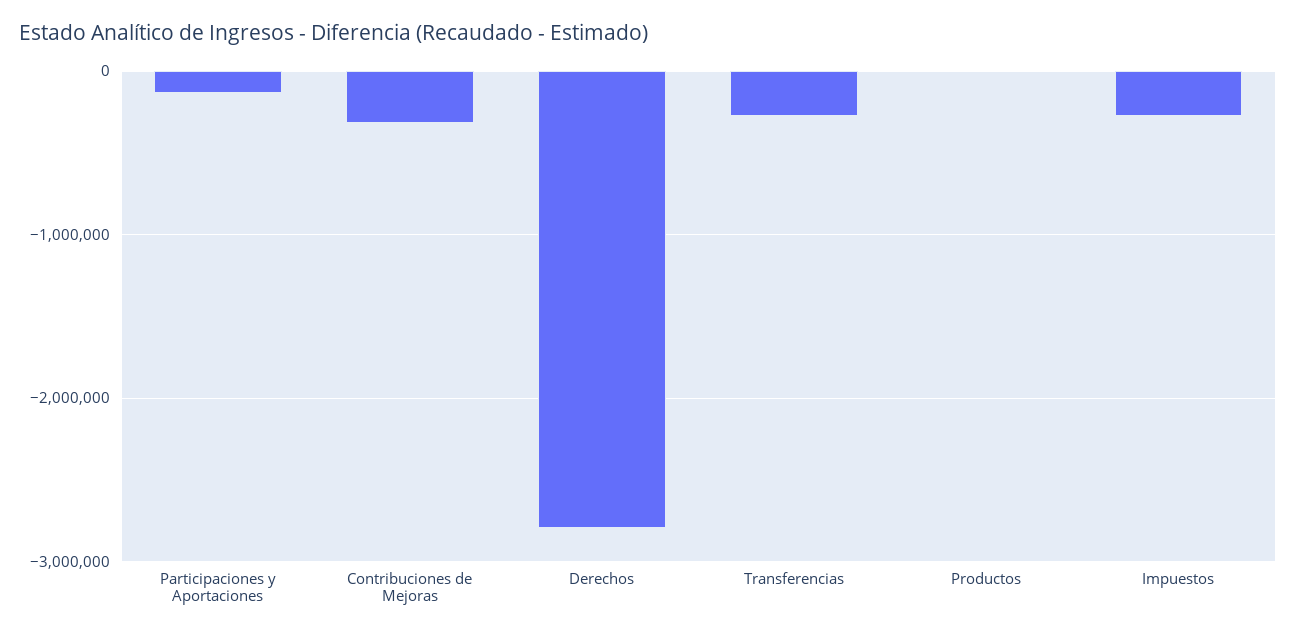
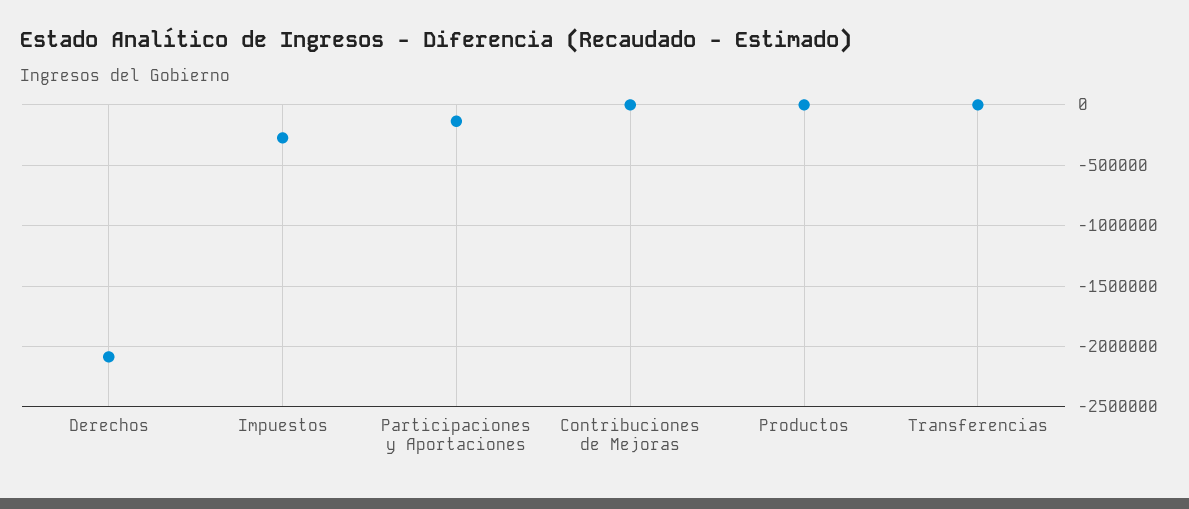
Contribuciones de Mejoras: -300000 -> 0
Derechos: -2800000 -> -2100000
Transferencias: -300000 -> 0

